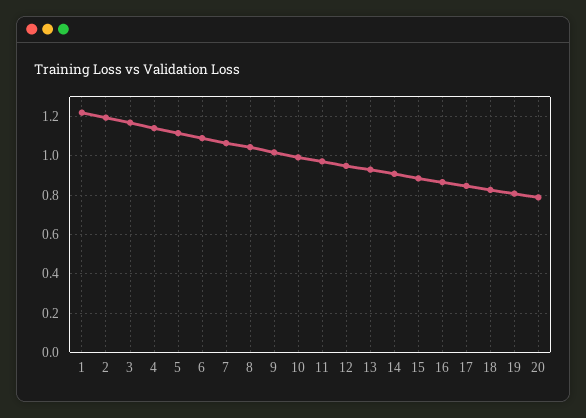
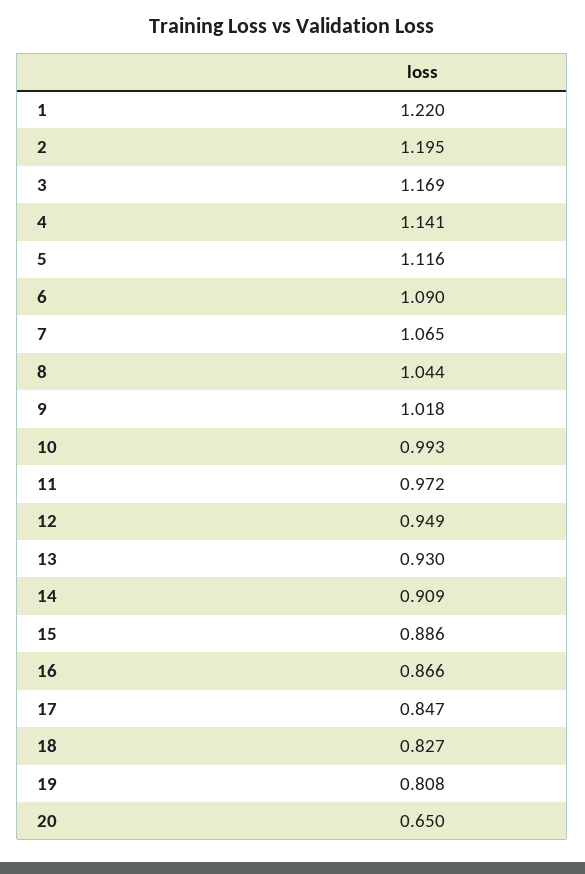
20: 0.8 -> 0.65

